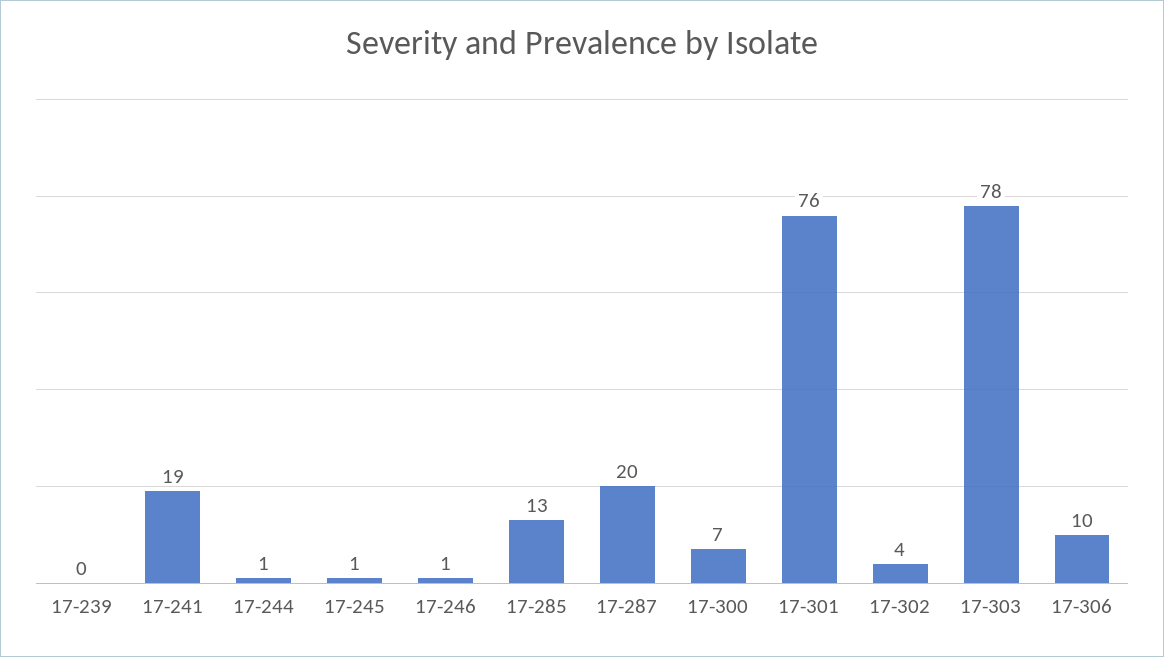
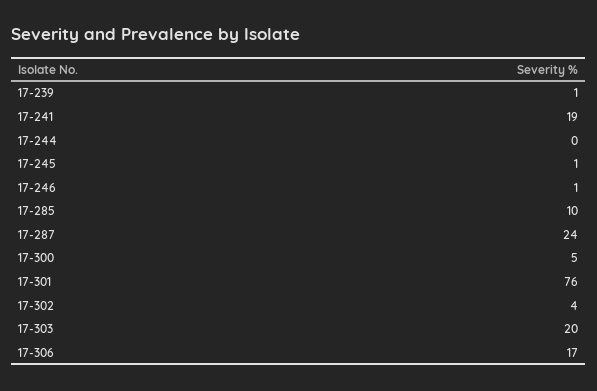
17-239: 0 -> 1
17-244: 1 -> 0
17-285: 13 -> 10
17-287: 20 -> 24
17-300: 7 -> 5
17-303: 78 -> 20
17-306: 10 -> 17

